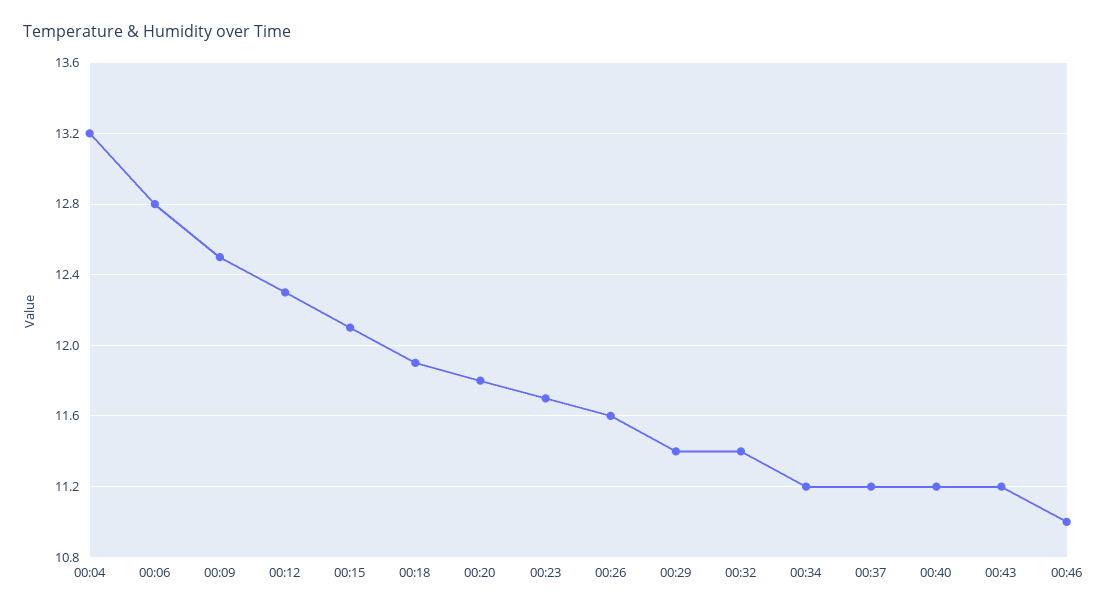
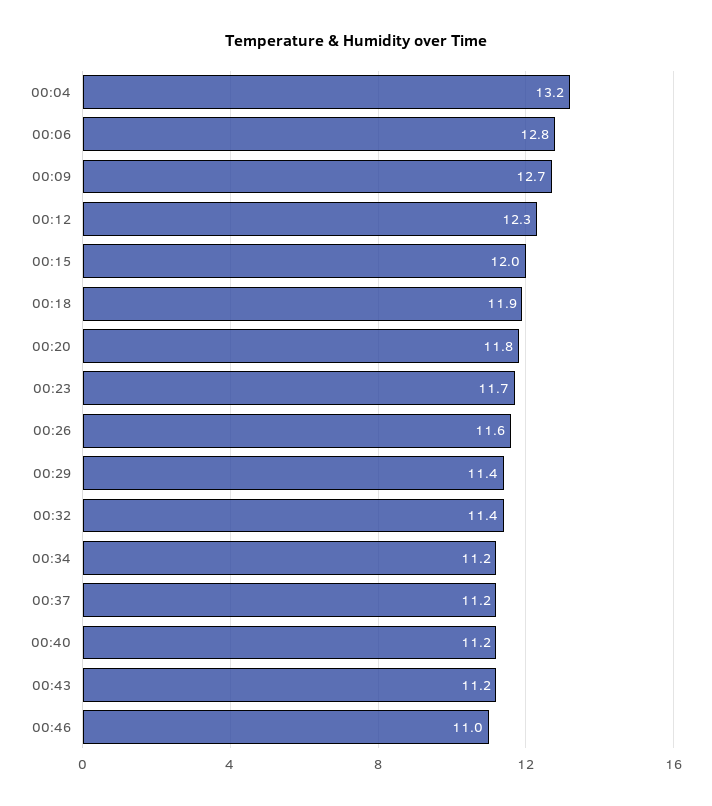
00:09: 12.5 -> 12.7
00:15: 12.1 -> 12

